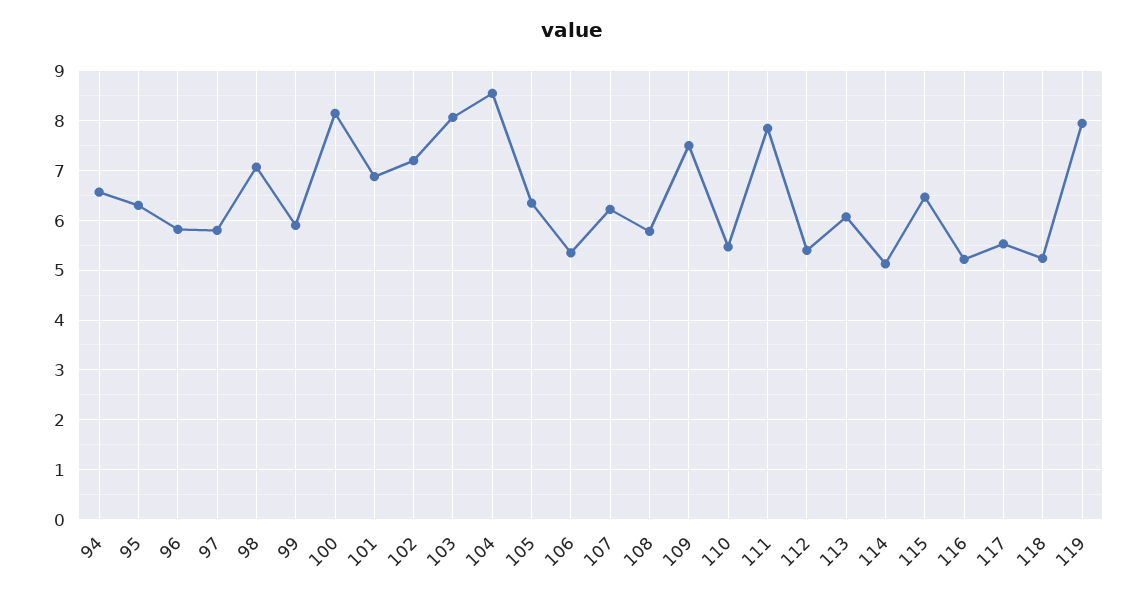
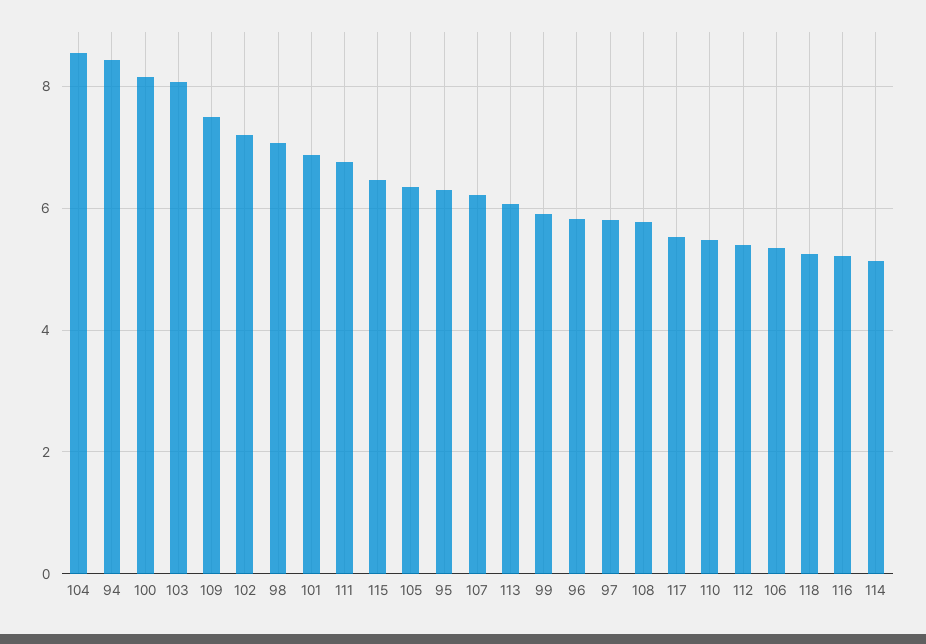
94: 6.6 -> 8.4
111: 7.8 -> 6.8
119: 8 -> none

